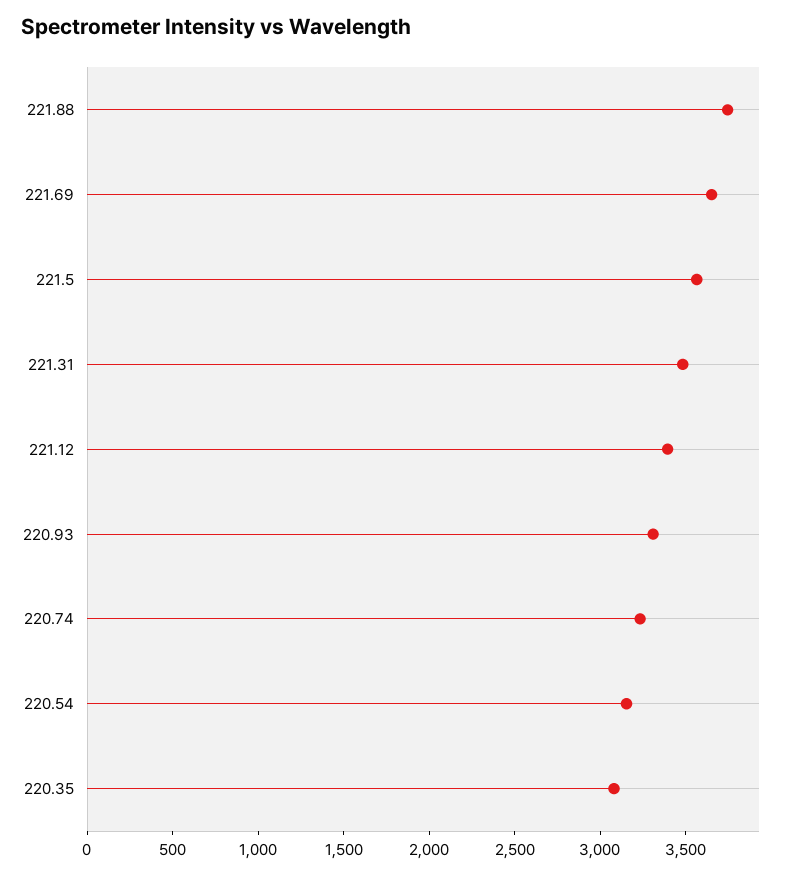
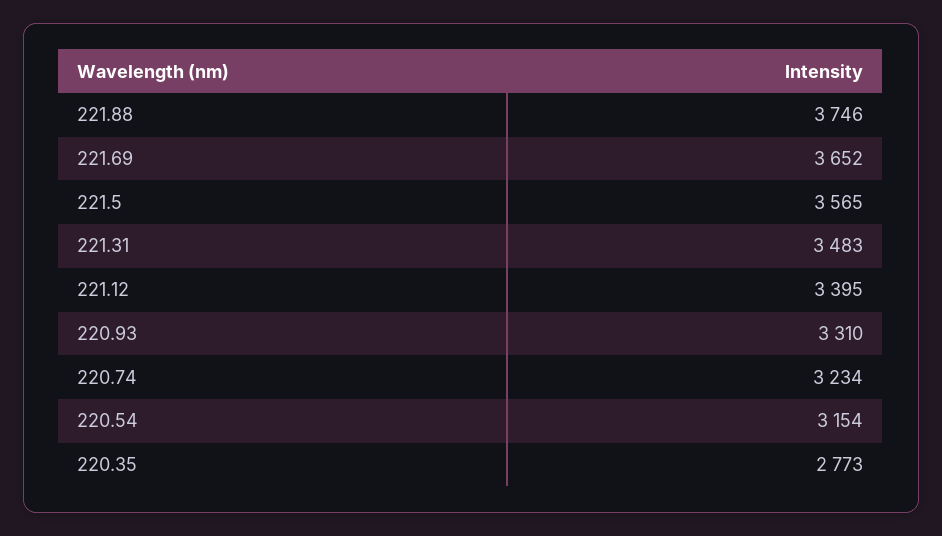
220.35: 3100 -> 2773

